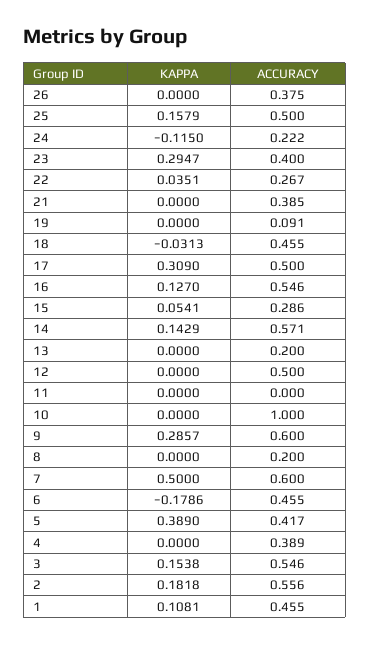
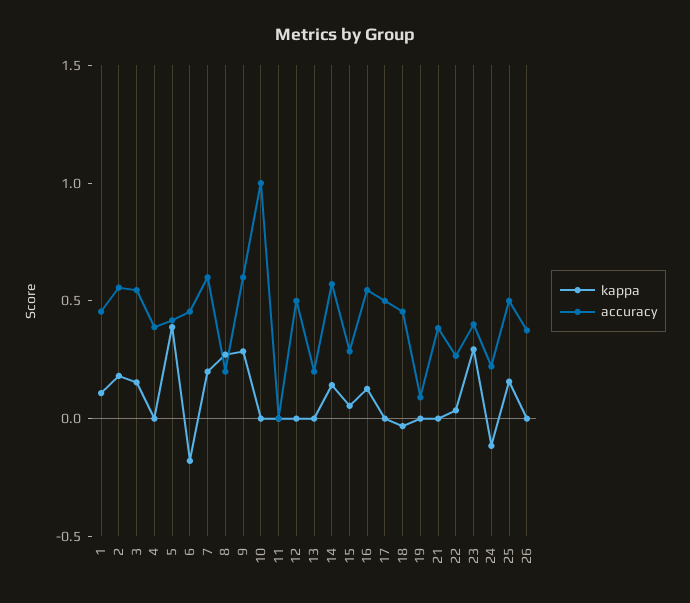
KAPPA, 17: 0.309 -> 0
KAPPA, 8: 0 -> 0.3
KAPPA, 7: 0.5 -> 0.2

